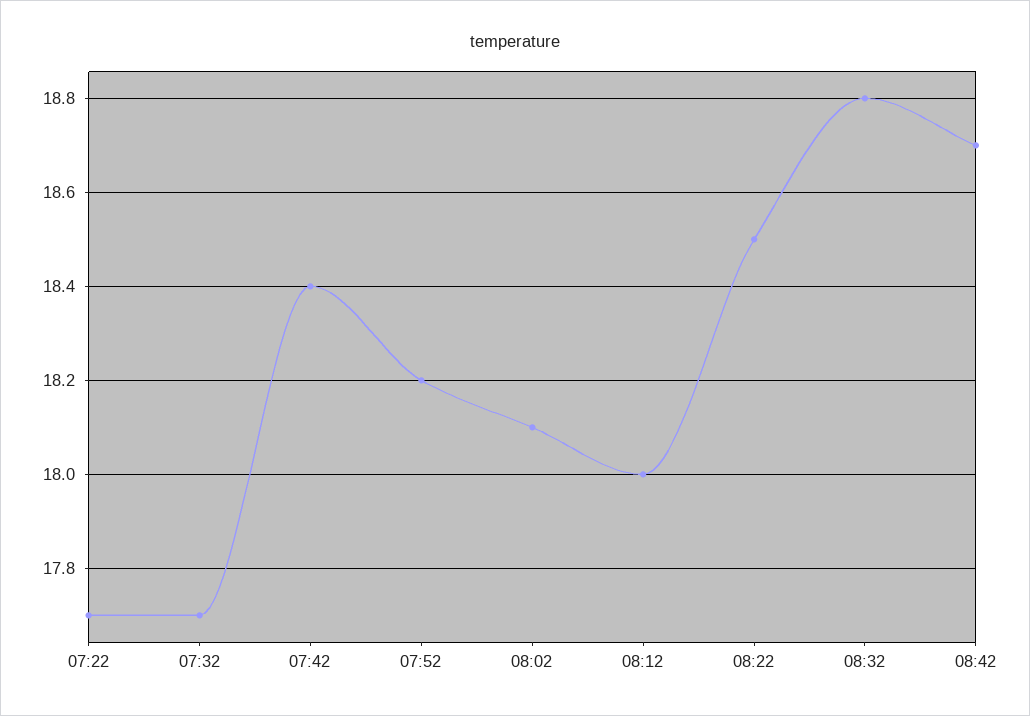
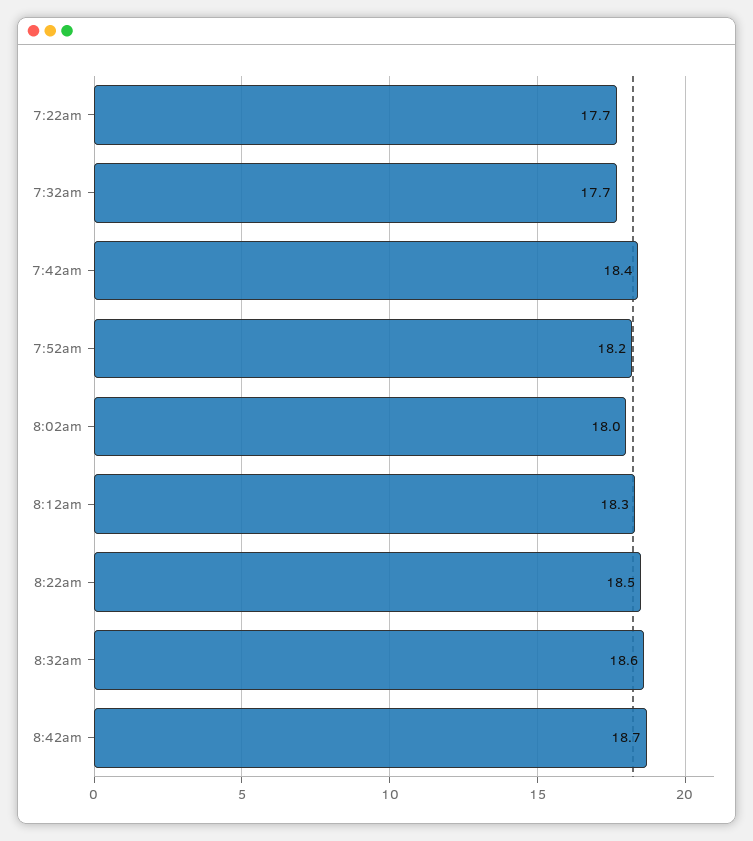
08:02: 18.1 -> 18
08:12: 18 -> 18.3
08:32: 18.8 -> 18.6

